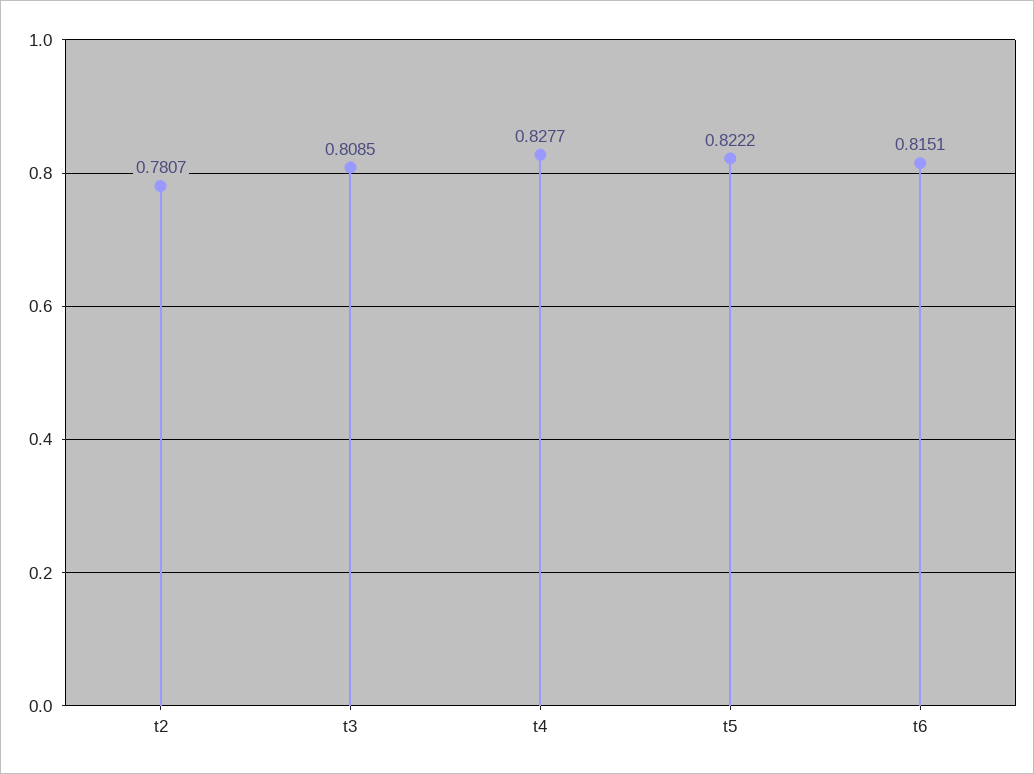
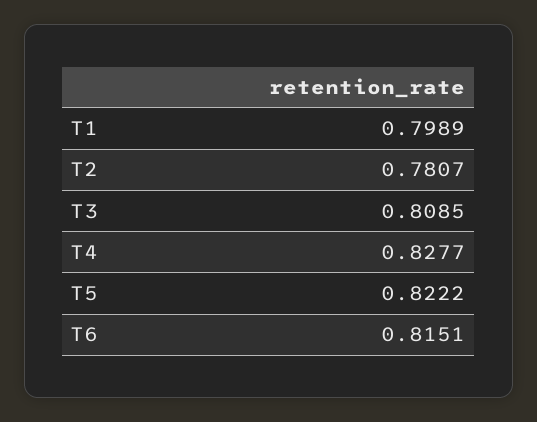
T1: none -> 0.7989

